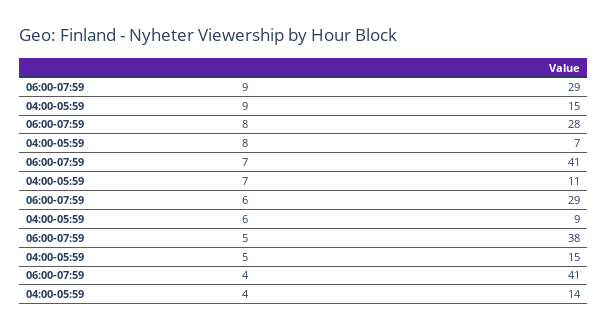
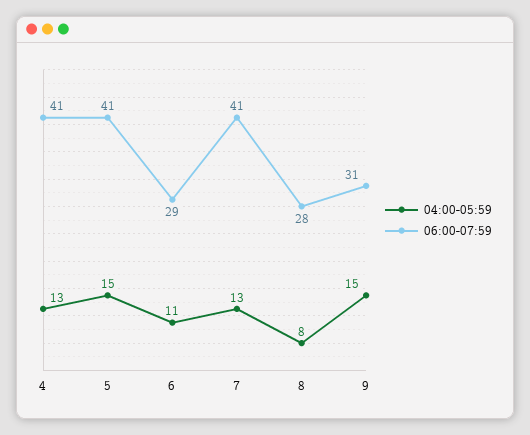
06:00-07:59, 9: 29 -> 31
04:00-05:59, 8: 7 -> 8
04:00-05:59, 7: 11 -> 13
04:00-05:59, 6: 9 -> 11
06:00-07:59, 5: 38 -> 41
04:00-05:59, 4: 14 -> 13

